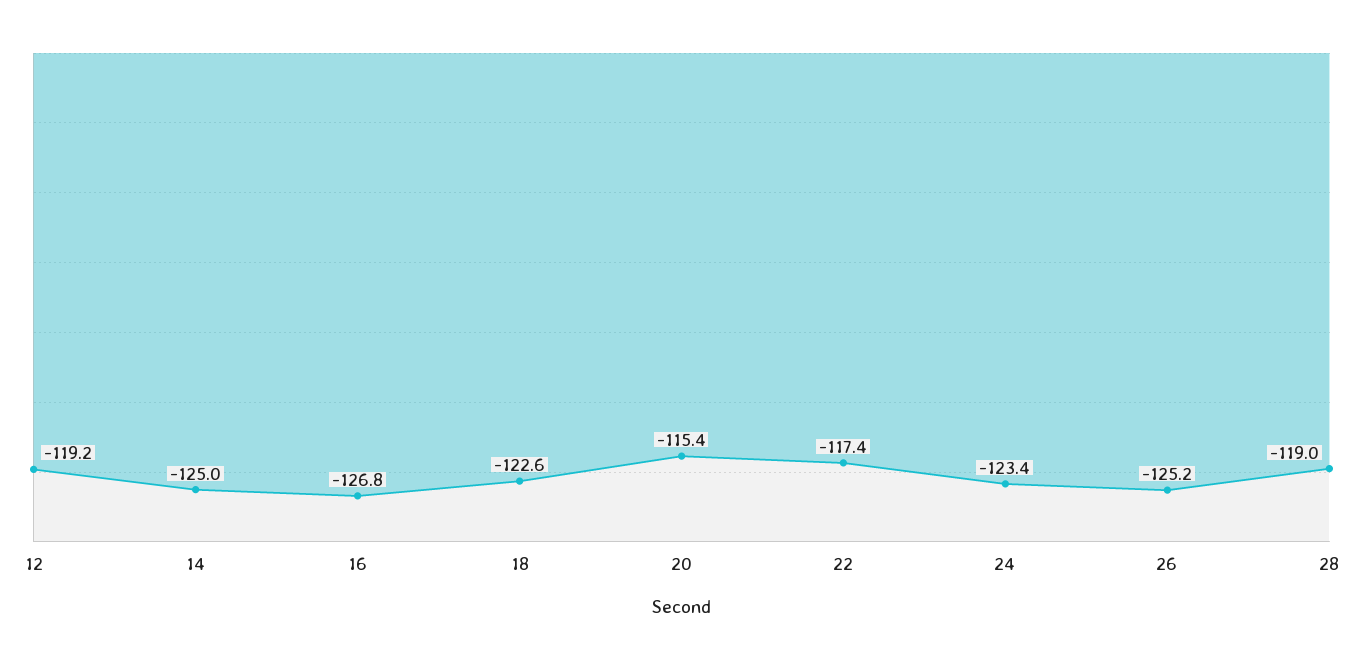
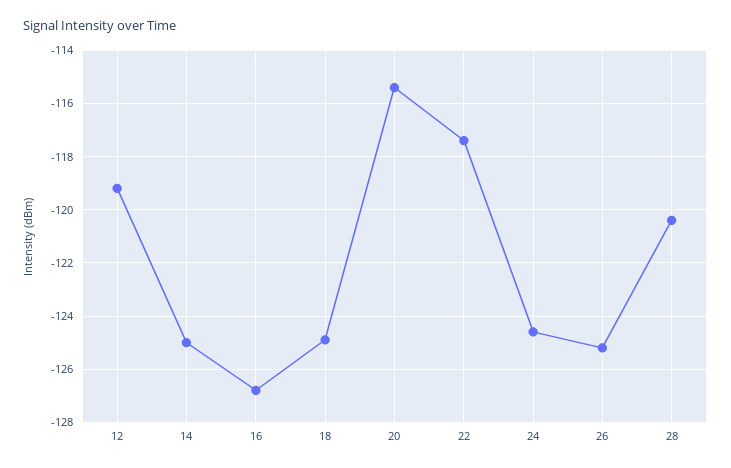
18: -122.6 -> -125
24: -123.4 -> -124.5
28: -119 -> -120.5

